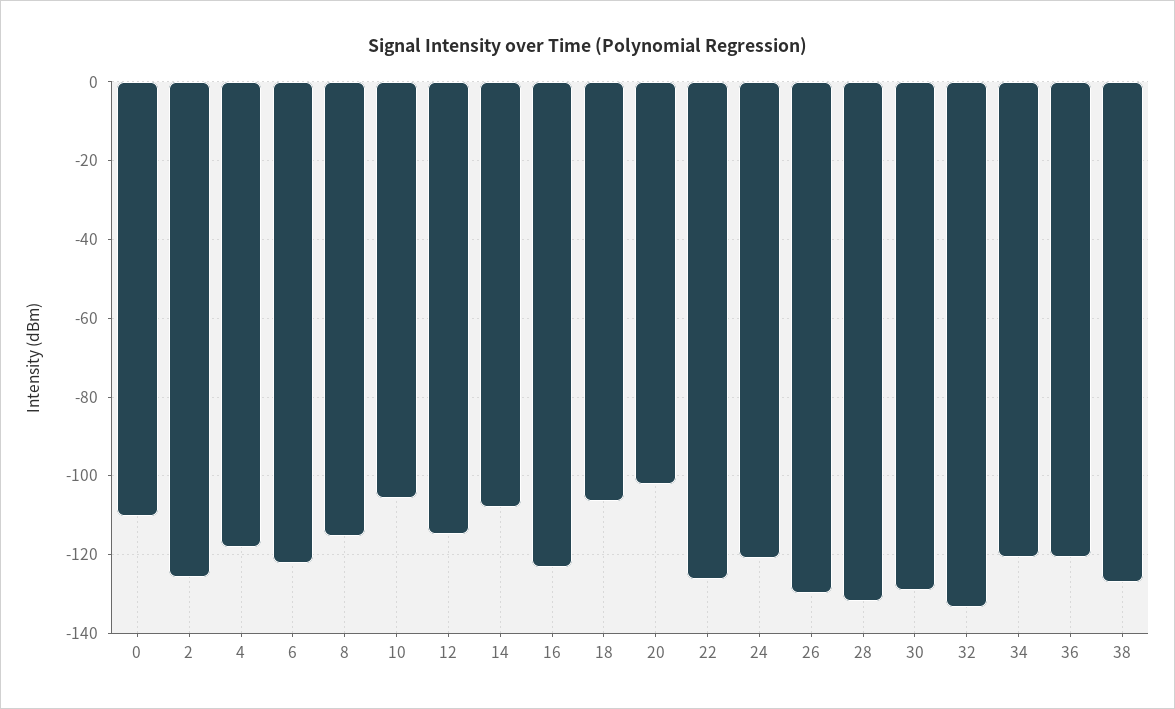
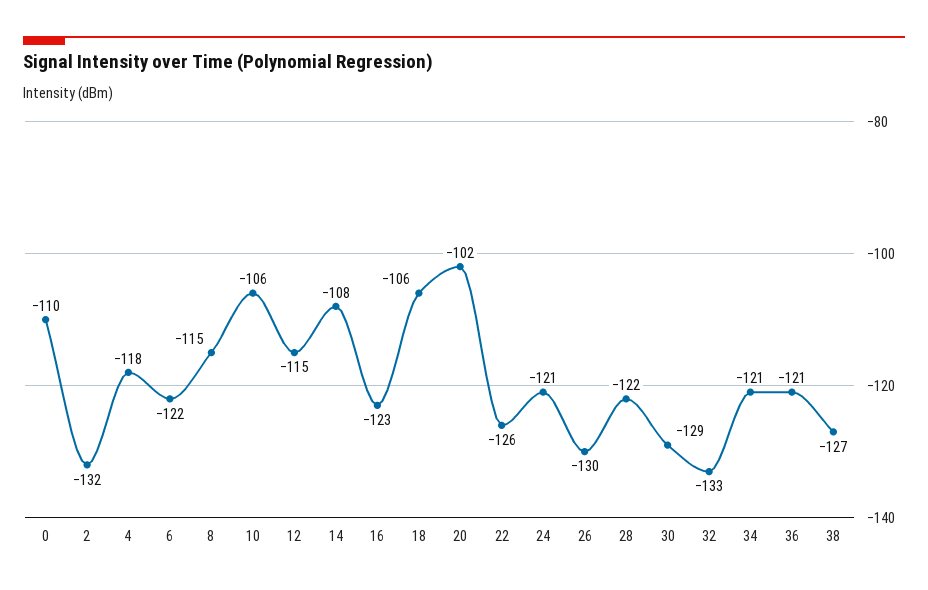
2: -126 -> -132
28: -132 -> -122

